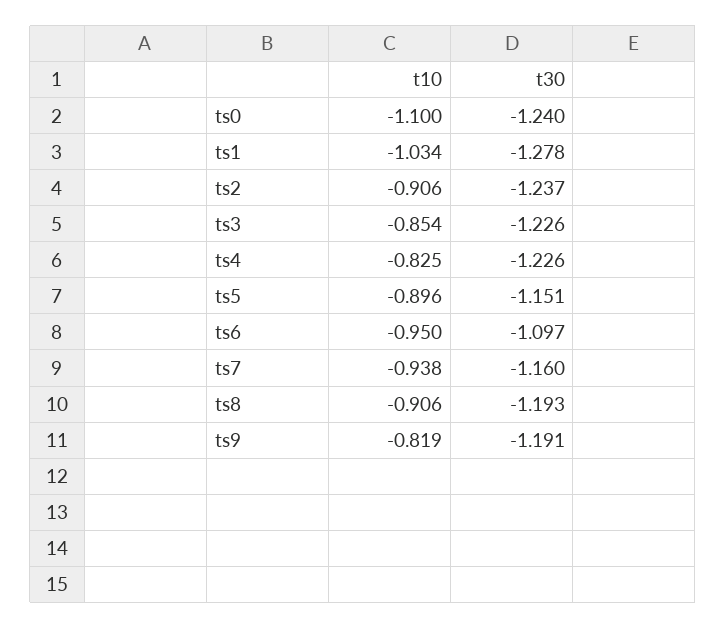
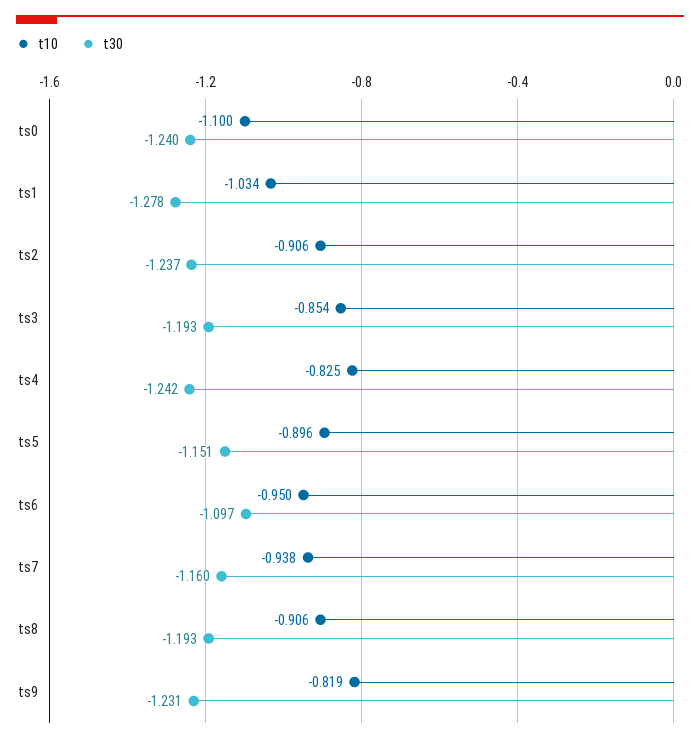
t30, ts3: -1.226 -> -1.193
t30, ts4: -1.226 -> -1.242
t30, ts9: -1.191 -> -1.231

